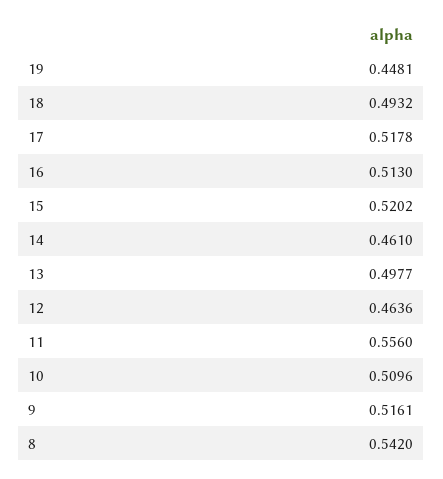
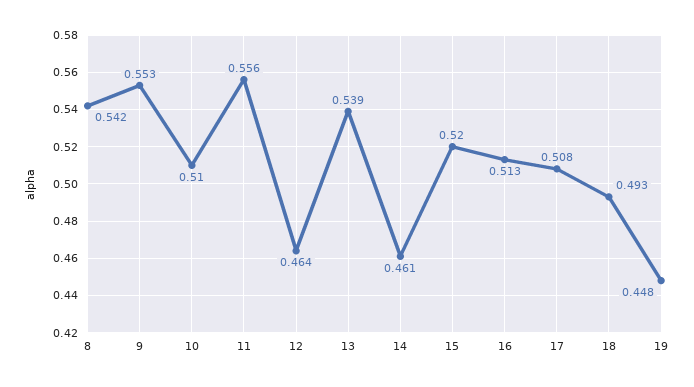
17: 0.5178 -> 0.508
13: 0.4977 -> 0.539
9: 0.5161 -> 0.553

